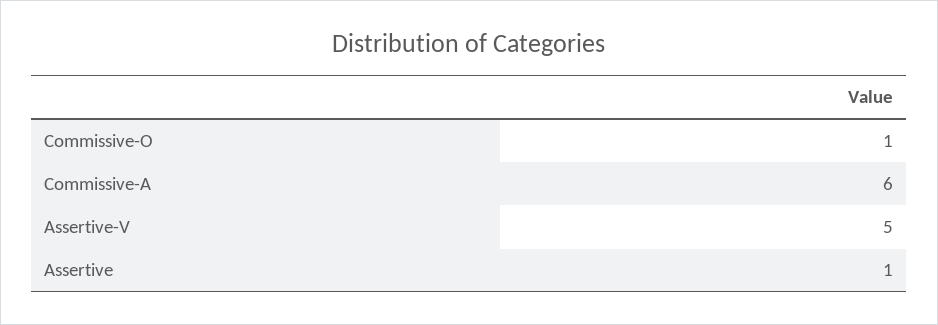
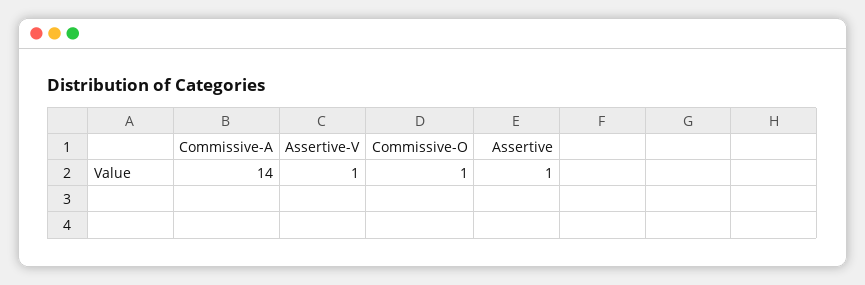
Commissive-A: 6 -> 14
Assertive-V: 5 -> 1

